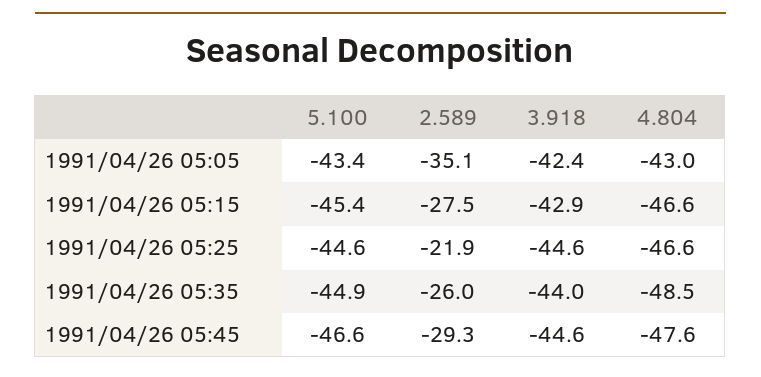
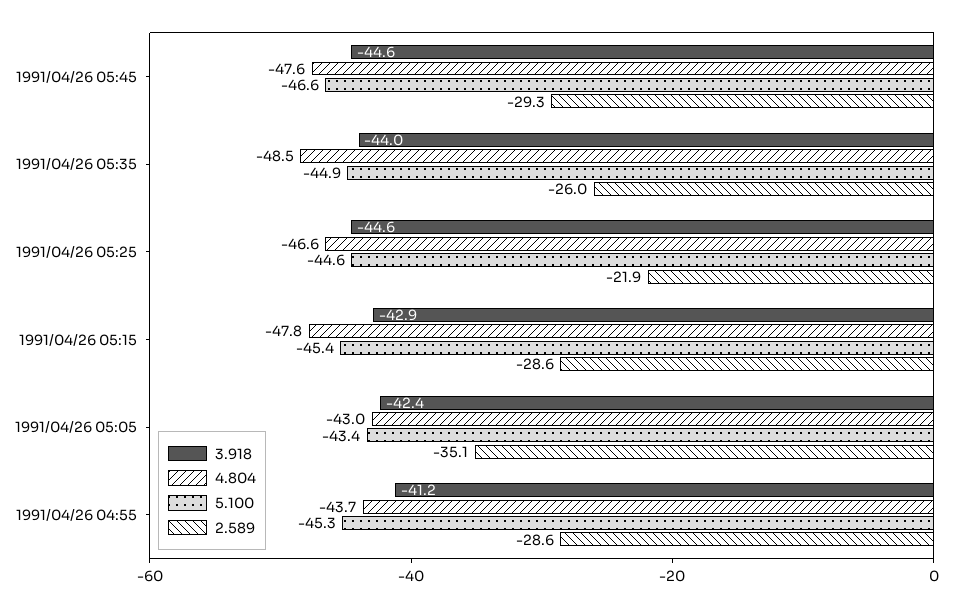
2.589, 1991/04/26 05:15: -27.5 -> -28.6
4.804, 1991/04/26 05:15: -46.6 -> -47.8
3.918, 1991/04/26 04:55: none -> -41.2
4.804, 1991/04/26 04:55: none -> -43.7
5.100, 1991/04/26 04:55: none -> -45.3
2.589, 1991/04/26 04:55: none -> -28.6

